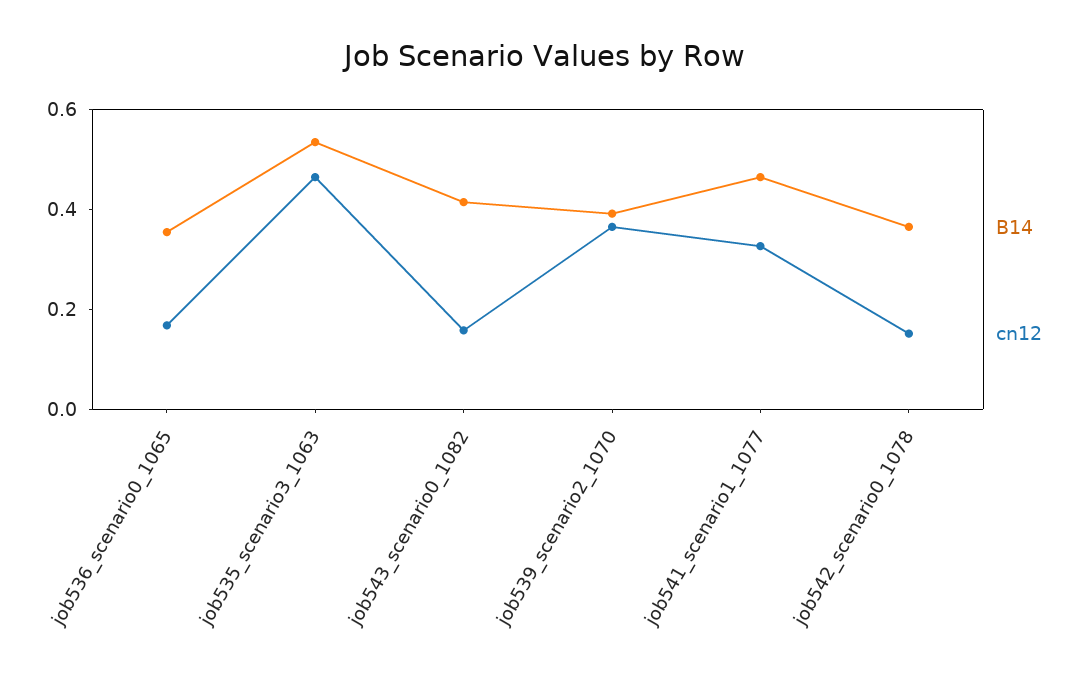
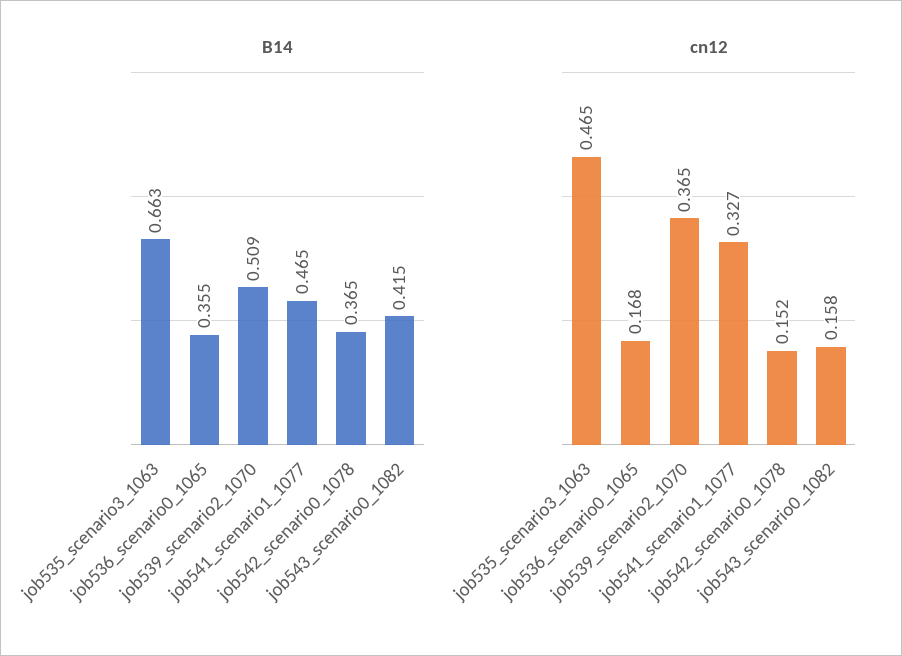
B14, job535_scenario3_1063: 0.55 -> 0.663
B14, job539_scenario2_1070: 0.4 -> 0.509

